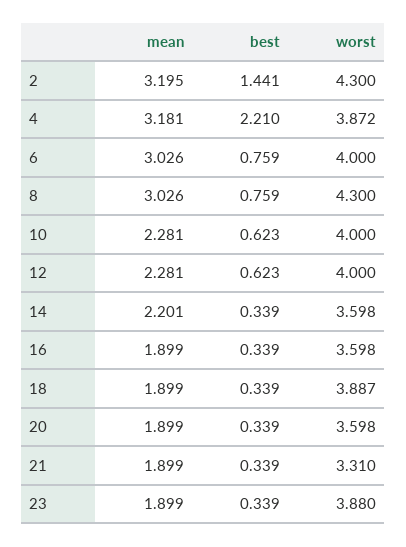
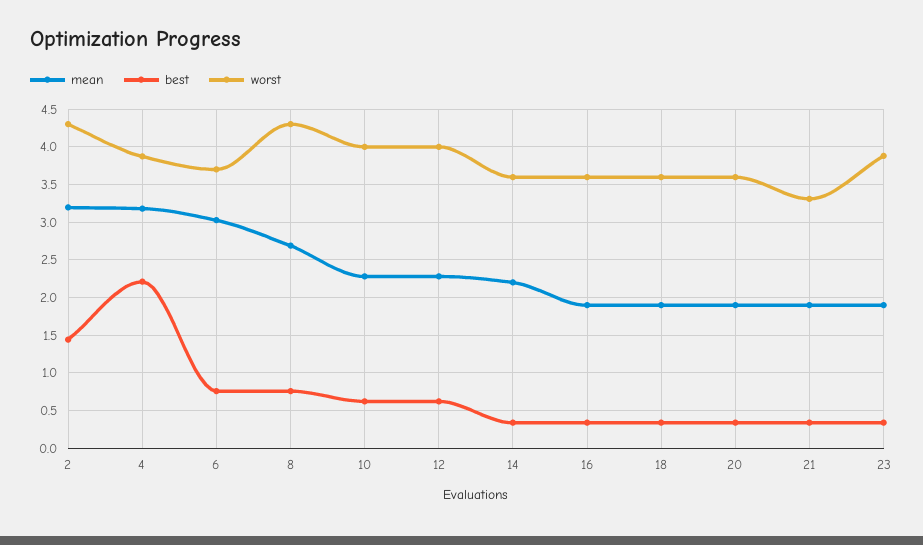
worst, 6: 4 -> 3.7
mean, 8: 3.026 -> 2.7
worst, 18: 3.887 -> 3.6

